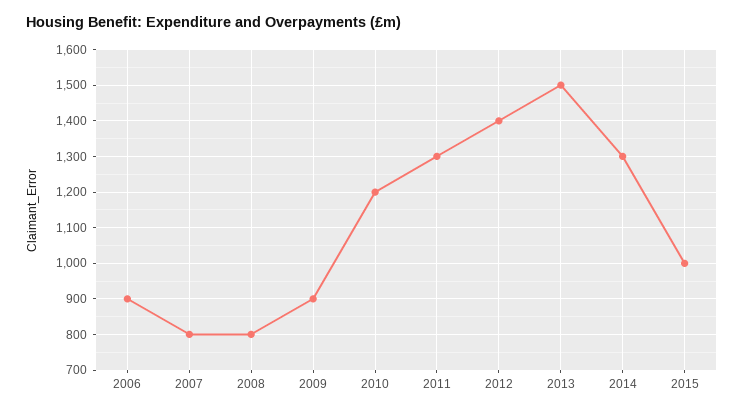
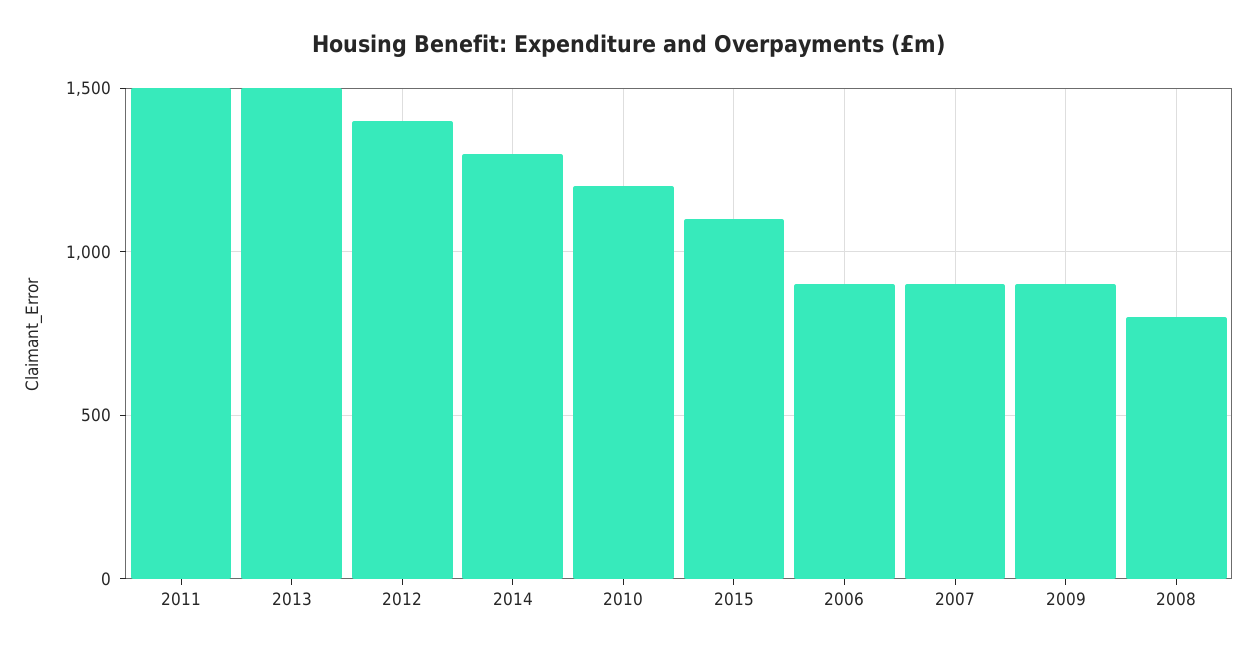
2007: 800 -> 900
2011: 1300 -> 1500
2015: 1000 -> 1100

